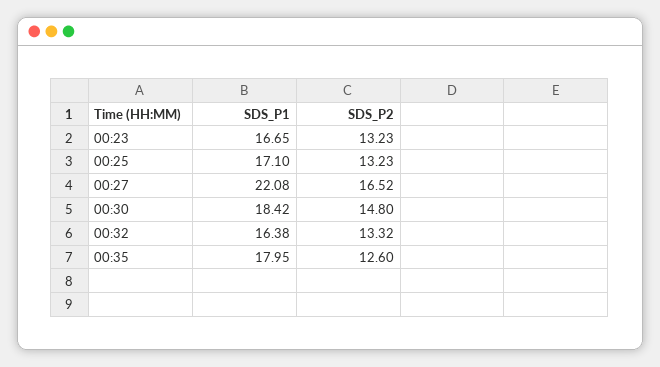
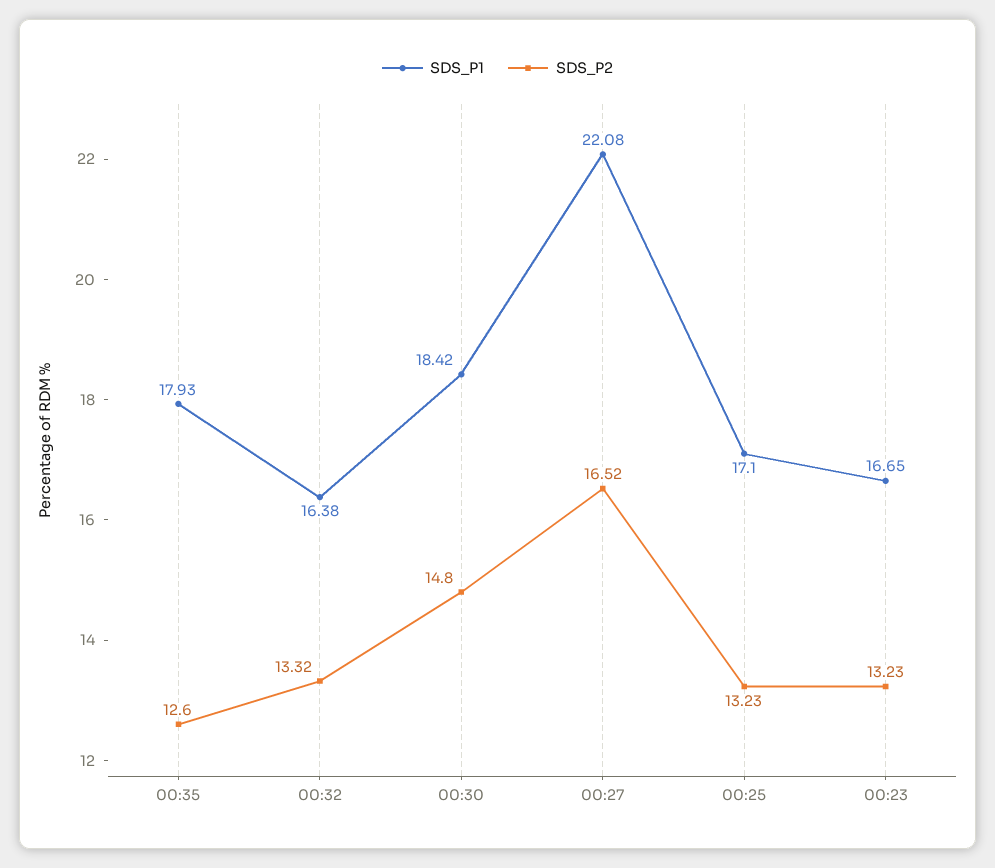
SDS_P1, 00:35: 17.95 -> 17.93

